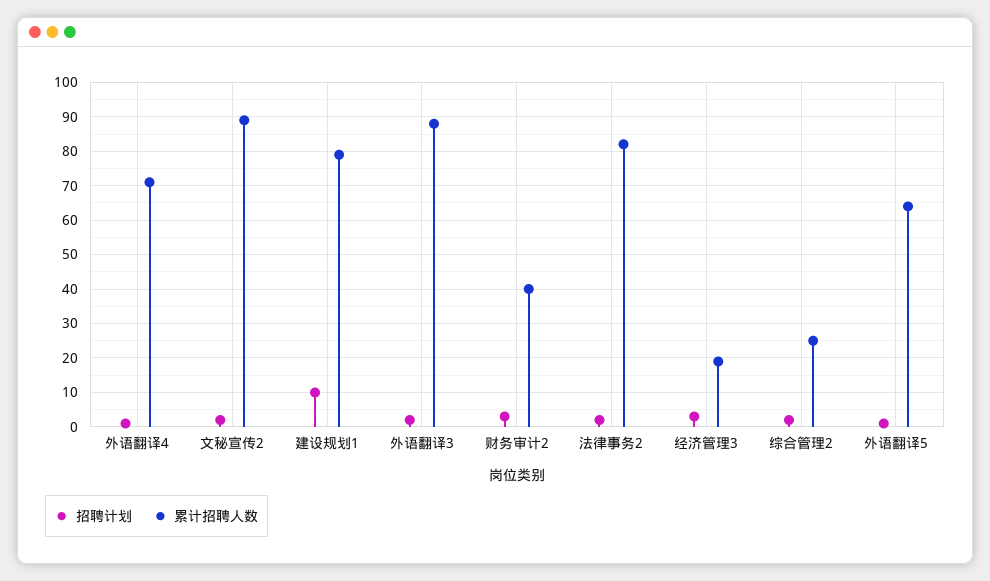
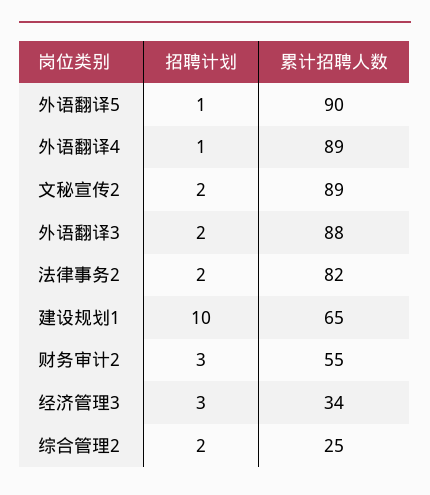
累计招聘人数, 外语翻译4: 70 -> 89
累计招聘人数, 建设规划1: 80 -> 65
累计招聘人数, 财务审计2: 40 -> 55
累计招聘人数, 经济管理3: 20 -> 34
累计招聘人数, 外语翻译5: 65 -> 90

